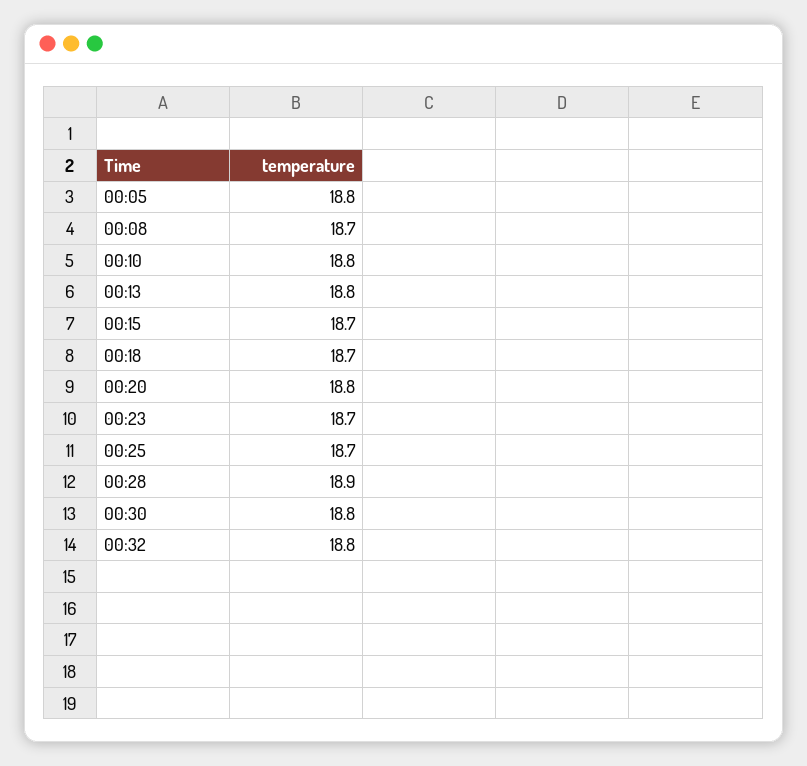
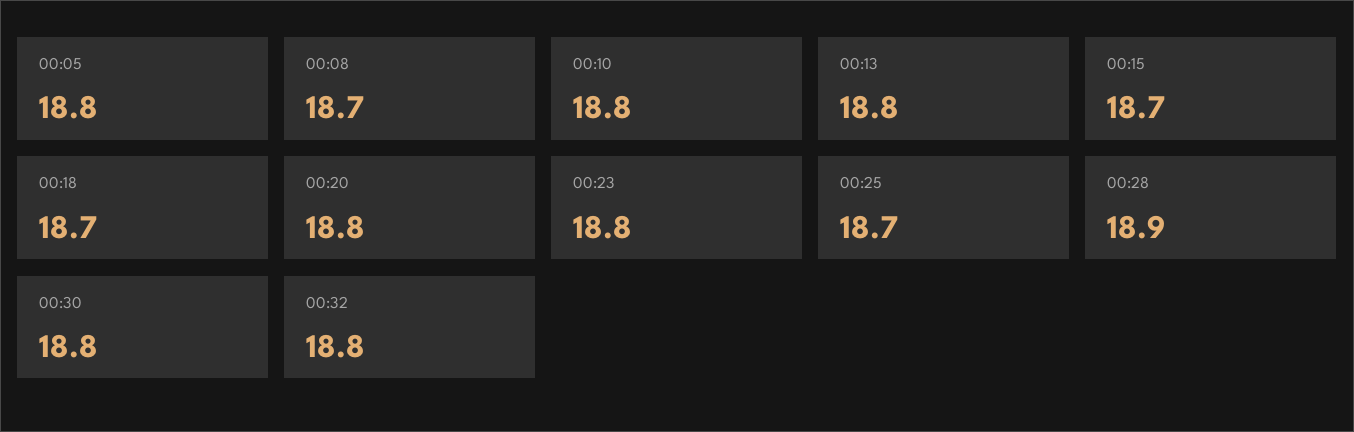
00:23: 18.7 -> 18.8

